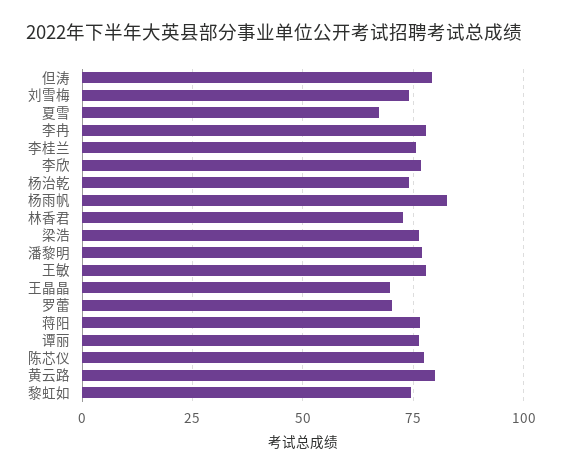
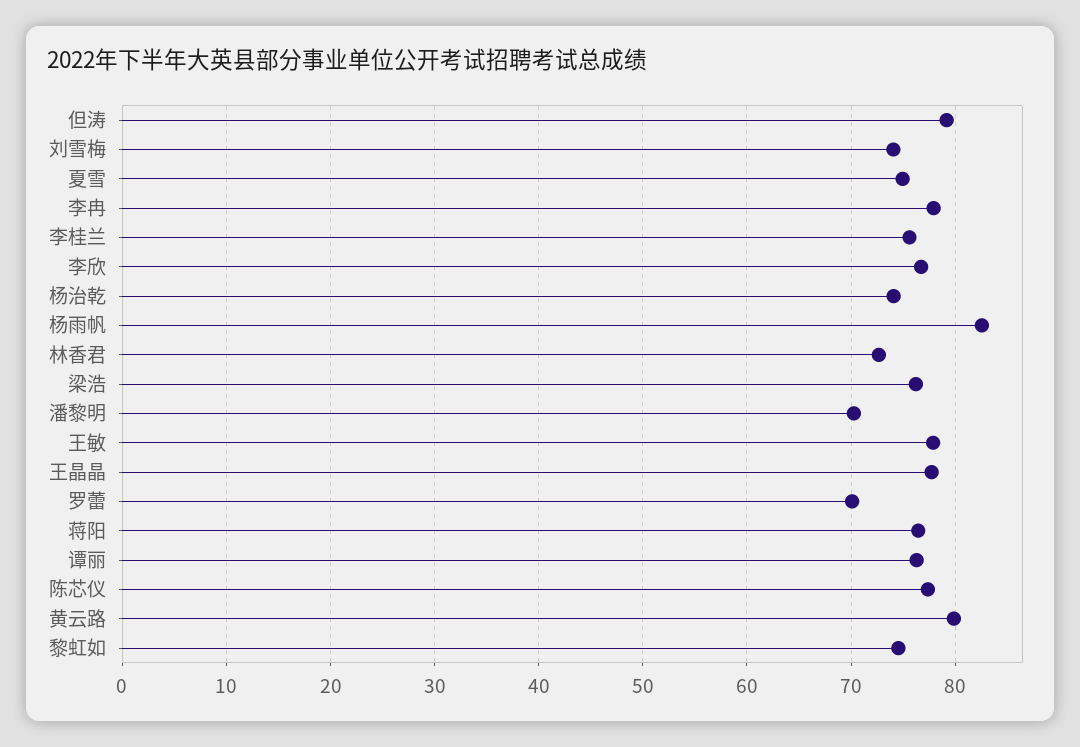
夏雪: 67.5 -> 75
潘黎明: 77.5 -> 70
王晶晶: 70 -> 78

